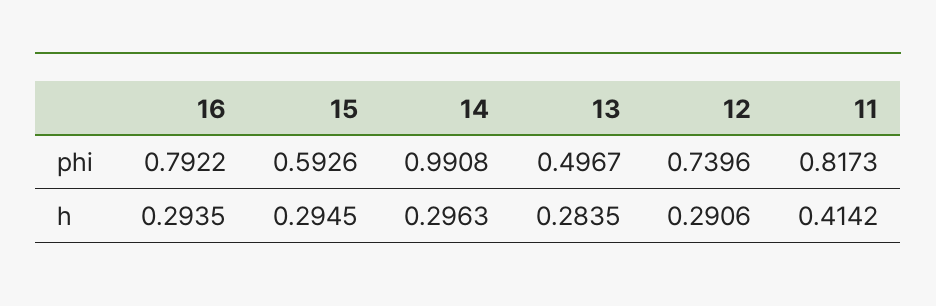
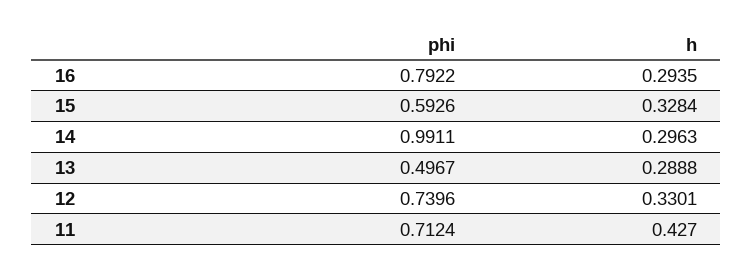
14, phi: 0.9908 -> 0.9911
11, phi: 0.8173 -> 0.7124
15, h: 0.2945 -> 0.3284
13, h: 0.2835 -> 0.2888
12, h: 0.2906 -> 0.3301
11, h: 0.4142 -> 0.427

